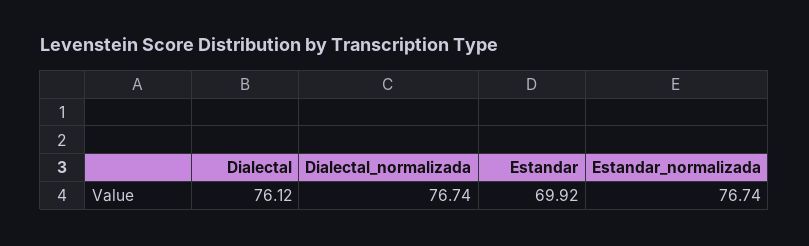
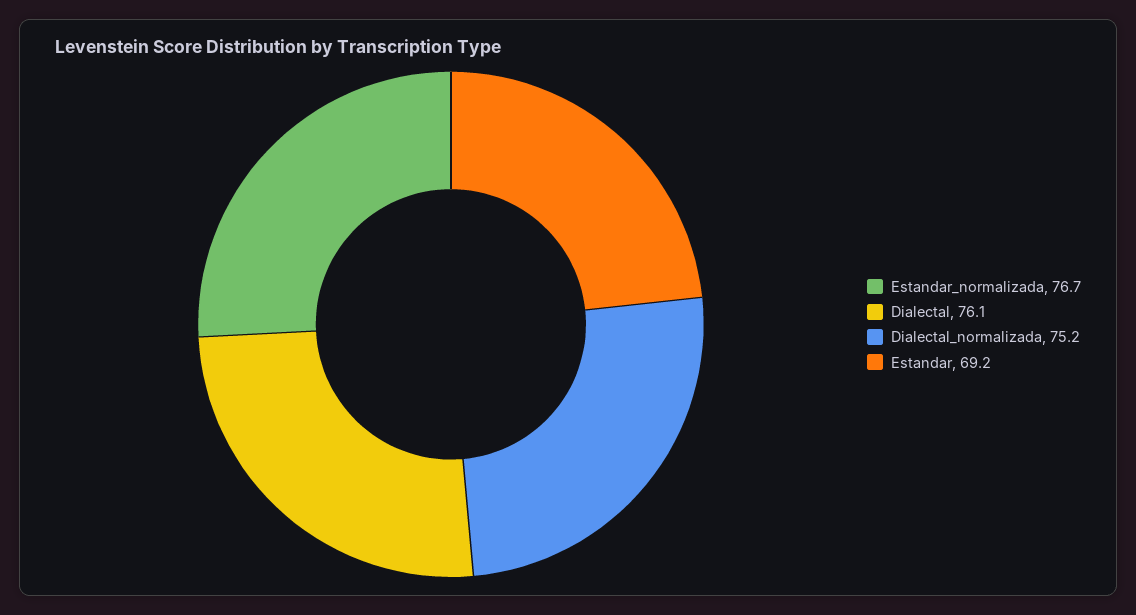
Dialectal_normalizada: 76.74 -> 75.2
Estandar: 69.92 -> 69.2

